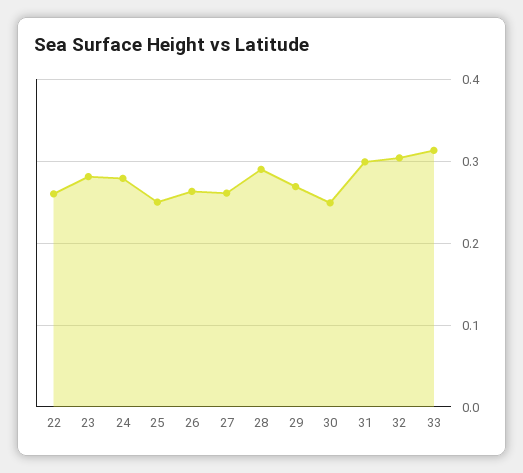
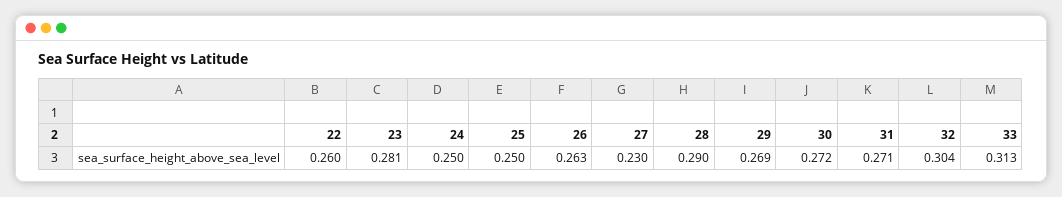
24: 0.28 -> 0.25
27: 0.26 -> 0.23
30: 0.25 -> 0.272
31: 0.3 -> 0.271

